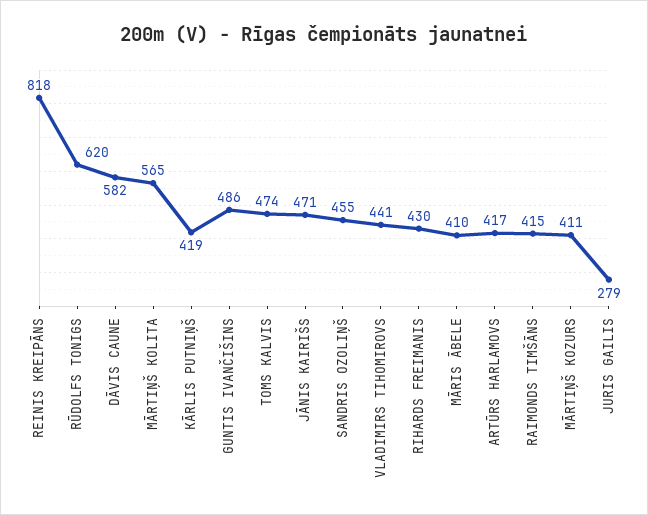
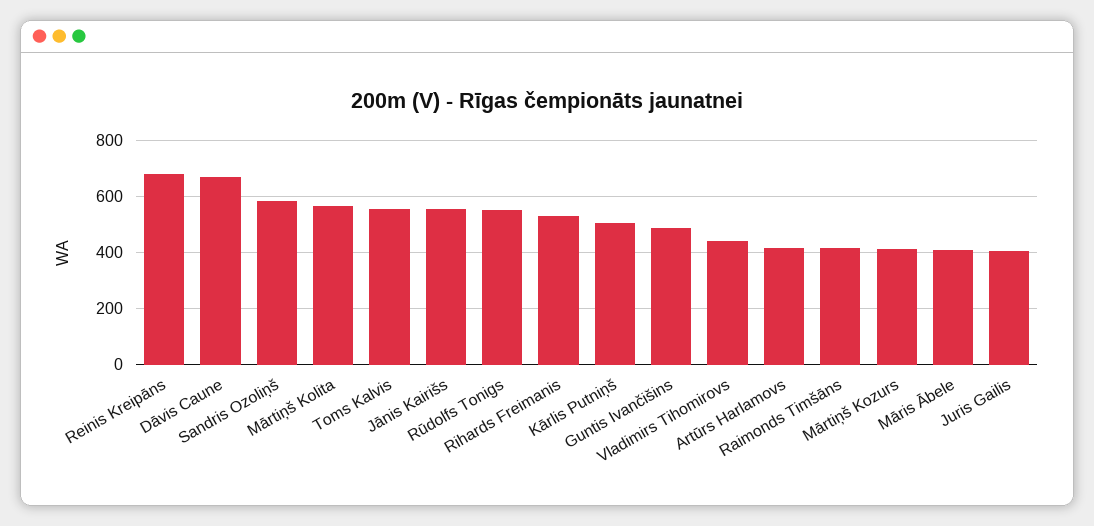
REINIS KREIPĀNS: 818 -> 675
RŪDOLFS TONIGS: 620 -> 550
DĀVIS CAUNE: 582 -> 675
KĀRLIS PUTNIŅŠ: 419 -> 500
TOMS KALVIS: 474 -> 550
JĀNIS KAIRIŠS: 471 -> 550
SANDRIS OZOLIŅŠ: 455 -> 575
RIHARDS FREIMANIS: 430 -> 525
JURIS GAILIS: 279 -> 400

